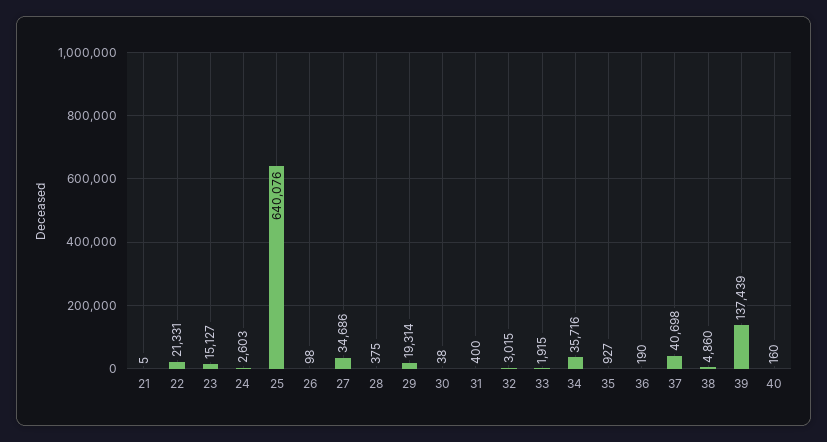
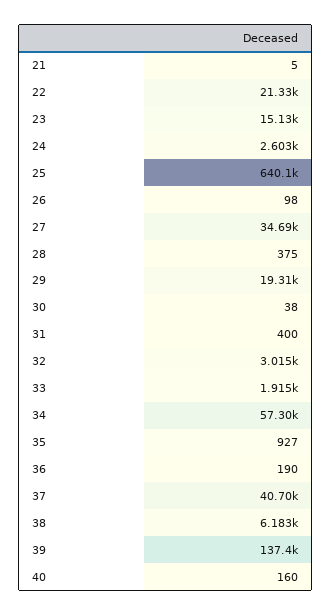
34: 35716 -> 57300
38: 4860 -> 6183

